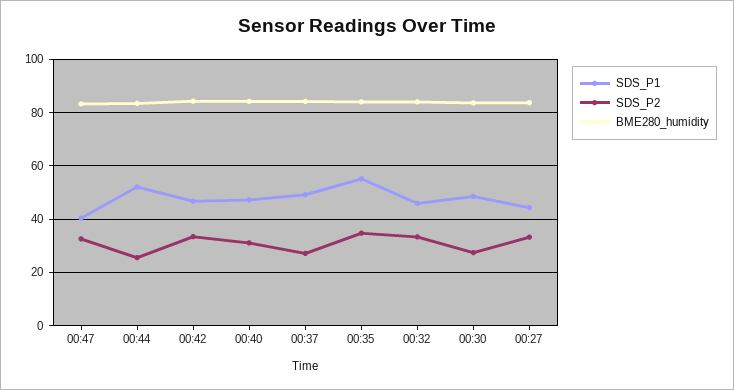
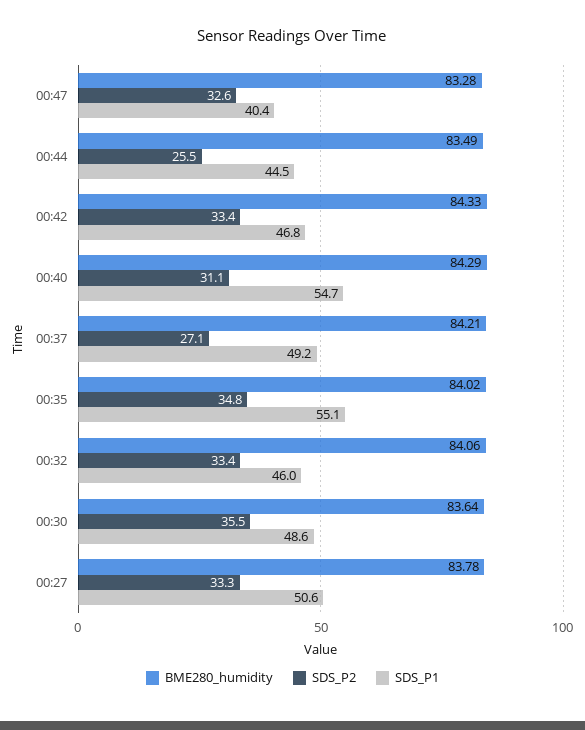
SDS_P1, 00:44: 52.5 -> 44.5
SDS_P1, 00:40: 47.5 -> 54.7
SDS_P2, 00:30: 27.5 -> 35.5
SDS_P1, 00:27: 45 -> 50.6

